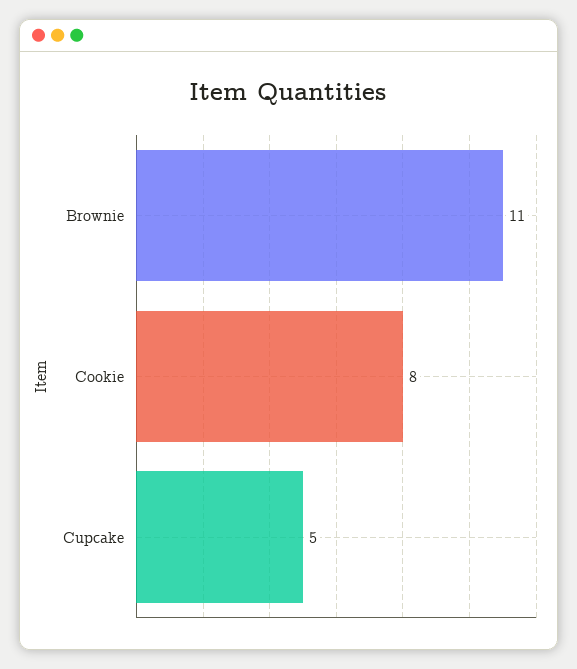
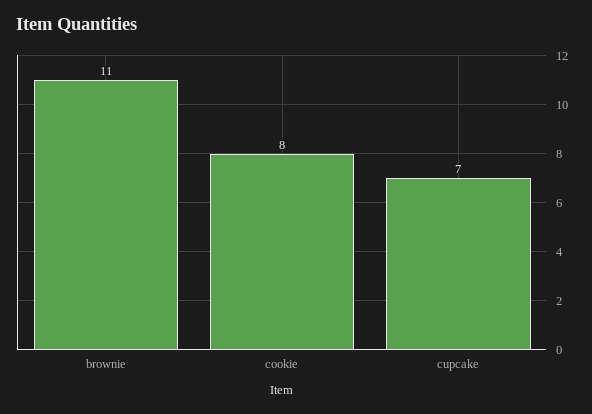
Cupcake: 5 -> 7

